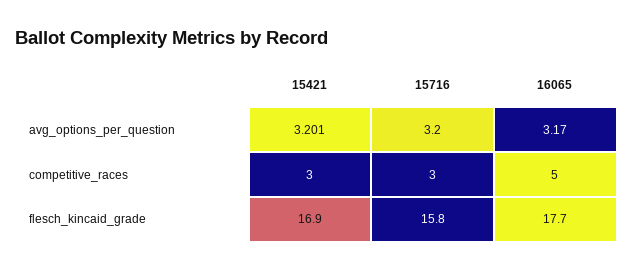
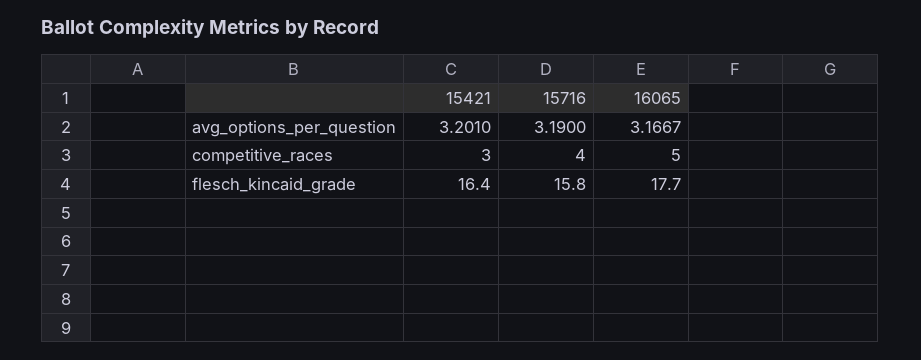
15716, avg_options_per_question: 3.2 -> 3.19
16065, avg_options_per_question: 3.17 -> 3.1667
15716, competitive_races: 3 -> 4
15421, flesch_kincaid_grade: 16.9 -> 16.4

